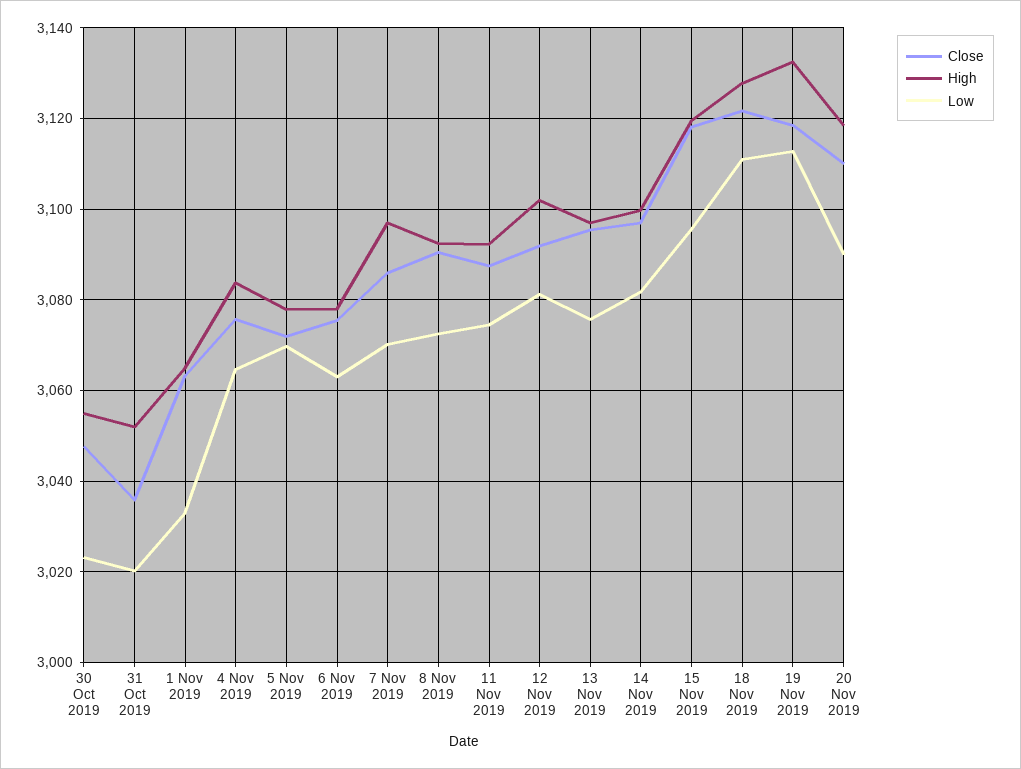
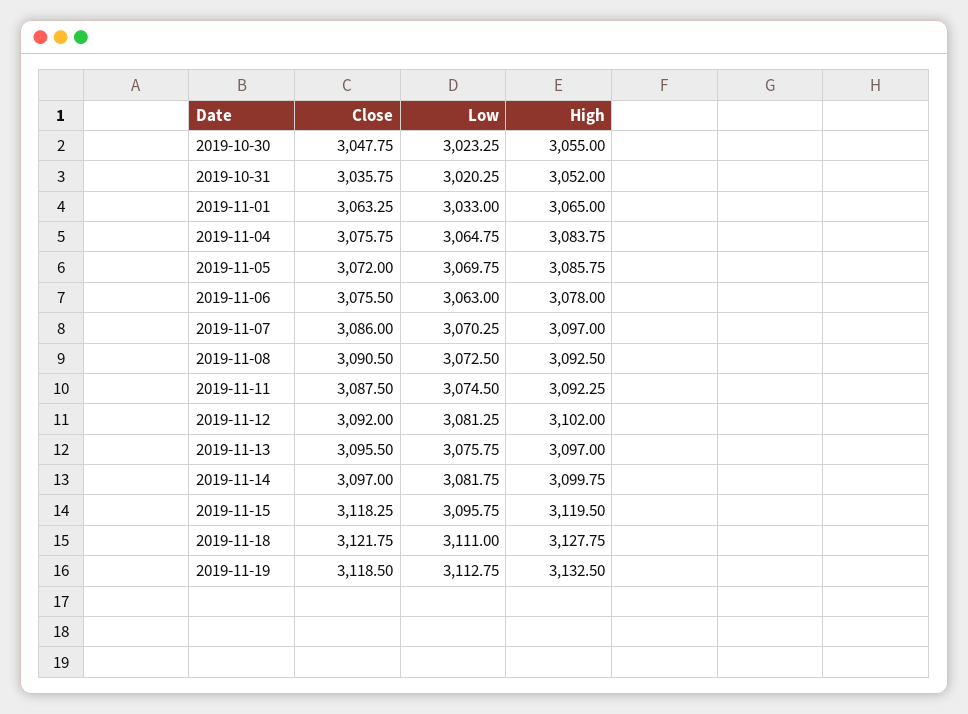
High, 5 Nov 2019: 3078 -> 3085.75
Close, 20 Nov 2019: 3110 -> none
High, 20 Nov 2019: 3118 -> none
Low, 20 Nov 2019: 3090 -> none

